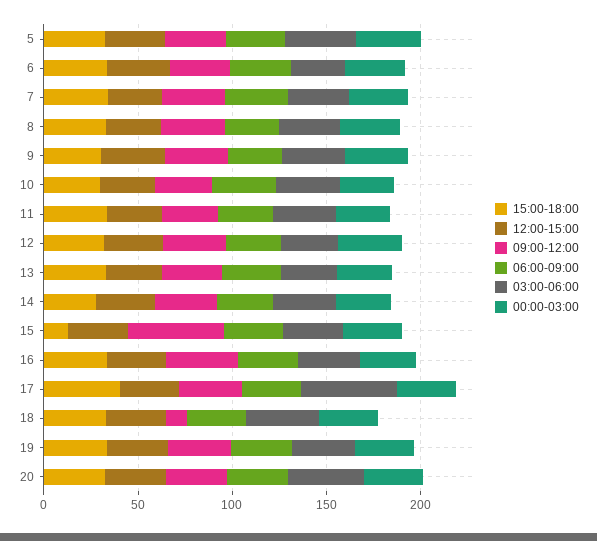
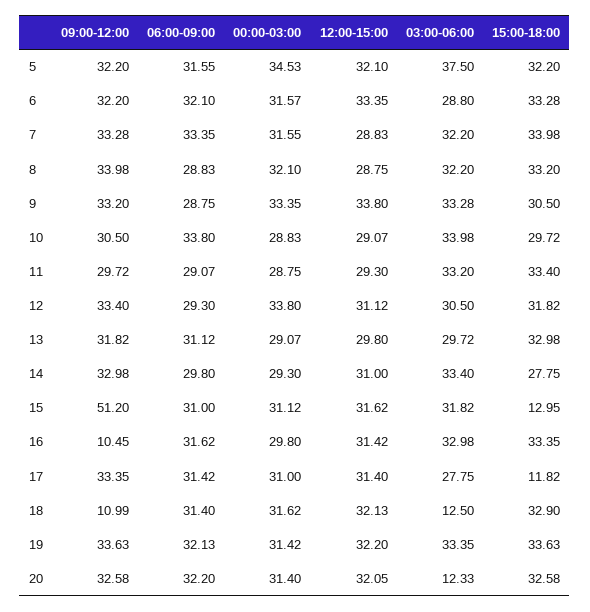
09:00-12:00, 16: 40 -> 10.45
15:00-18:00, 17: 40 -> 11.82
03:00-06:00, 17: 50 -> 27.75
03:00-06:00, 18: 40 -> 12.5
03:00-06:00, 20: 40 -> 12.33

